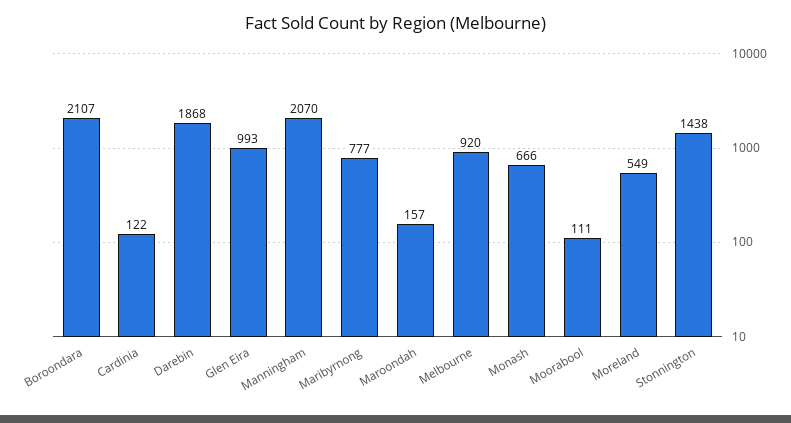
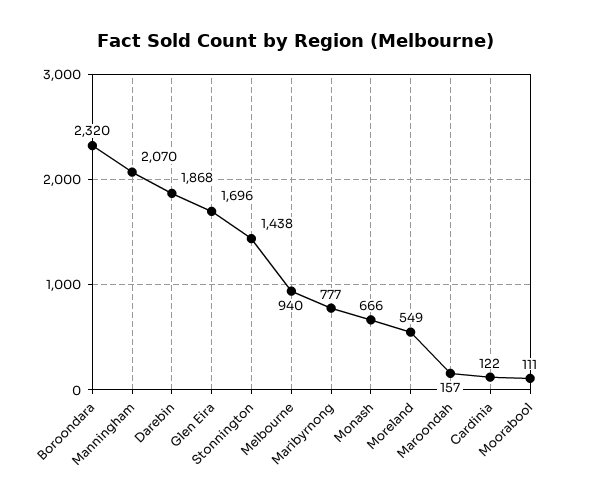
Boroondara: 2107 -> 2320
Glen Eira: 993 -> 1696
Melbourne: 920 -> 940

